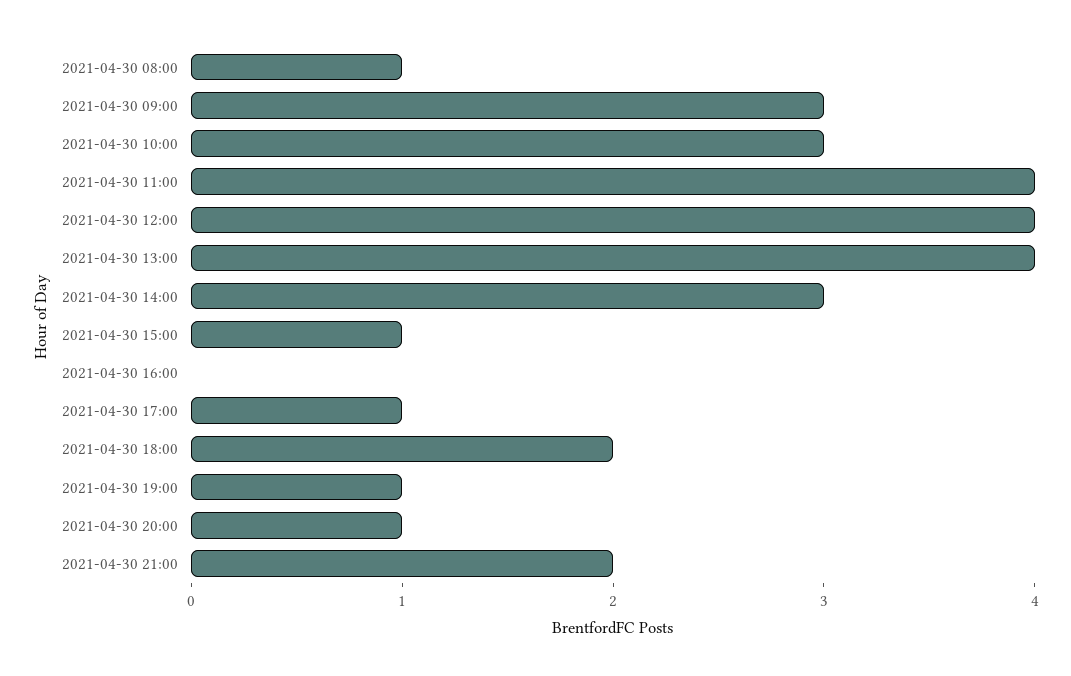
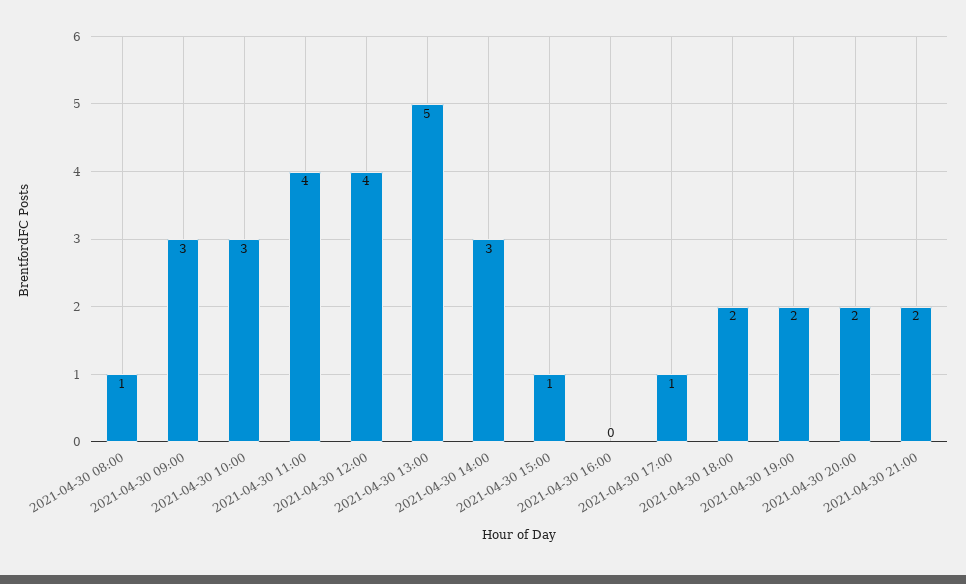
2021-04-30 13:00: 4 -> 5
2021-04-30 19:00: 1 -> 2
2021-04-30 20:00: 1 -> 2

